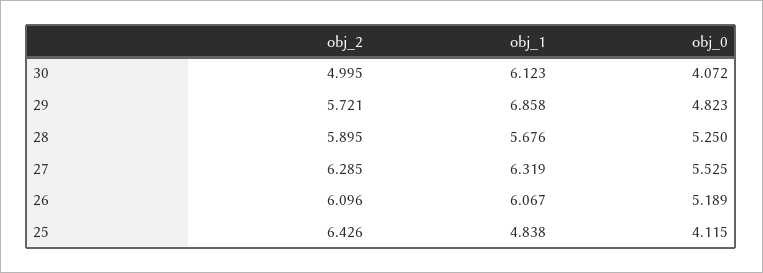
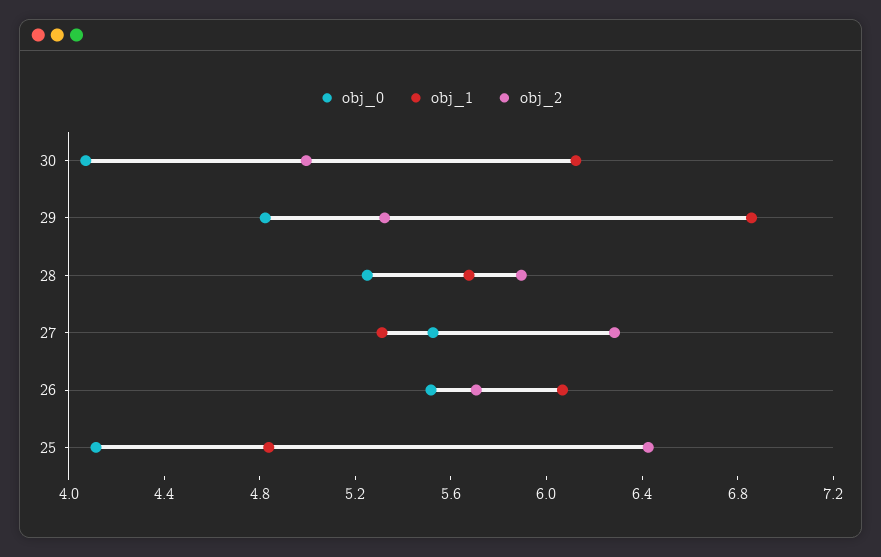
obj_2, 29: 5.721 -> 5.3
obj_1, 27: 6.319 -> 5.3
obj_2, 26: 6.096 -> 5.7
obj_0, 26: 5.189 -> 5.5

